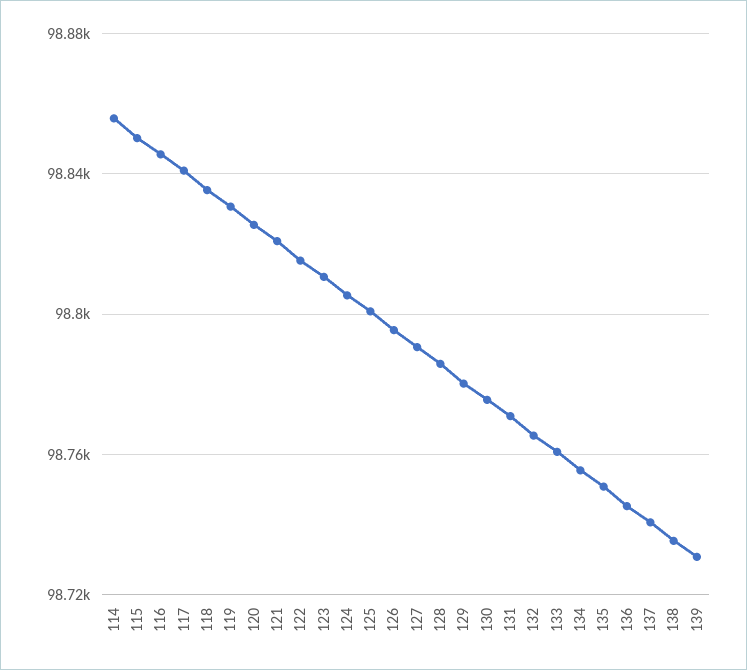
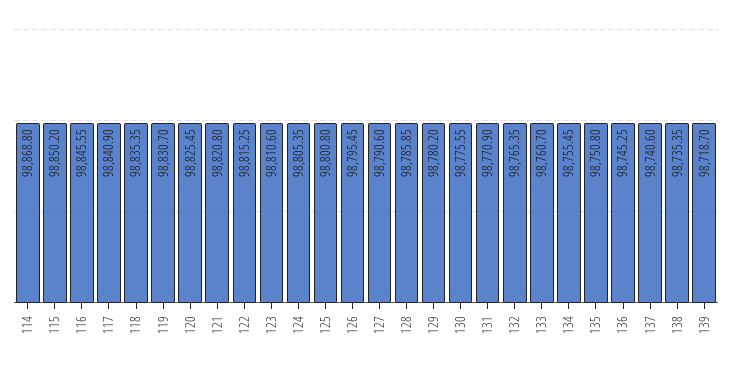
114: 98855 -> 98868.8
139: 98730 -> 98718.7

